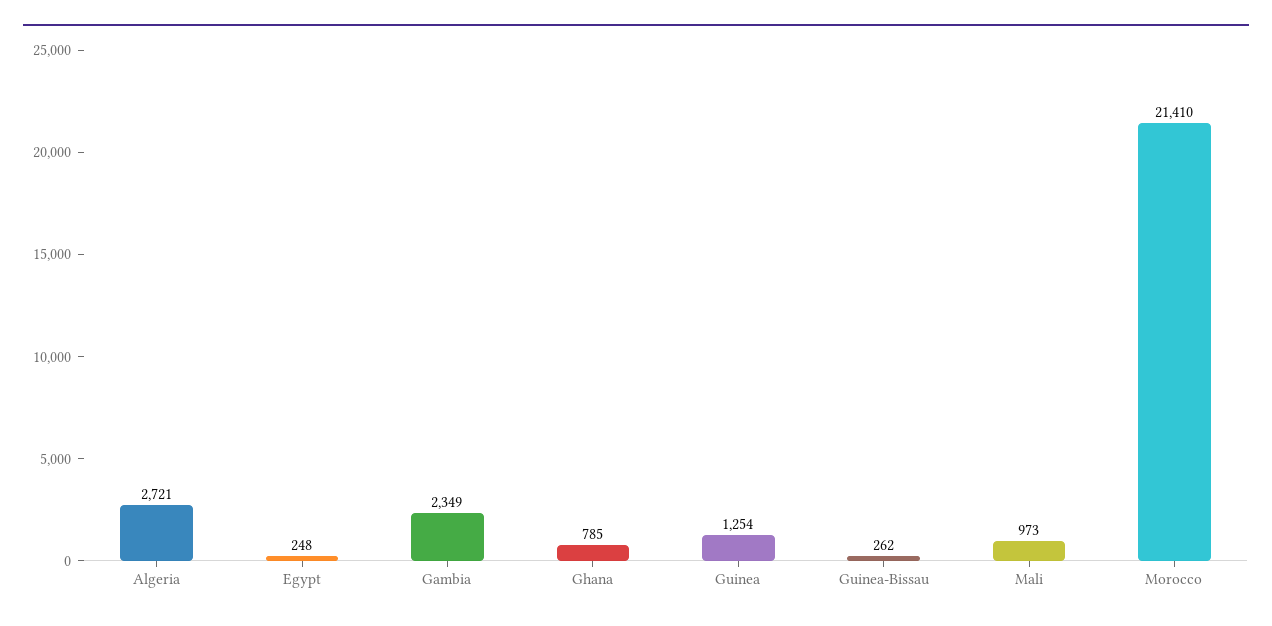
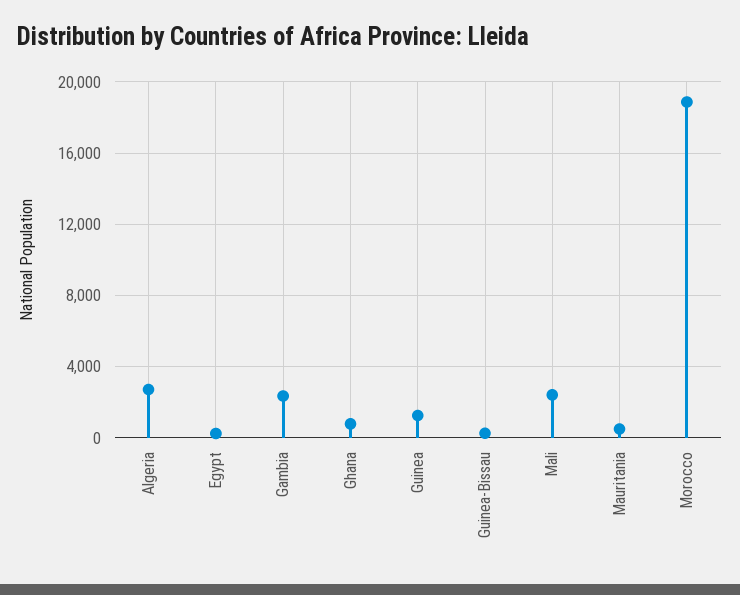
Mali: 973 -> 2500
Morocco: 21410 -> 19000
Mauritania: none -> 500

